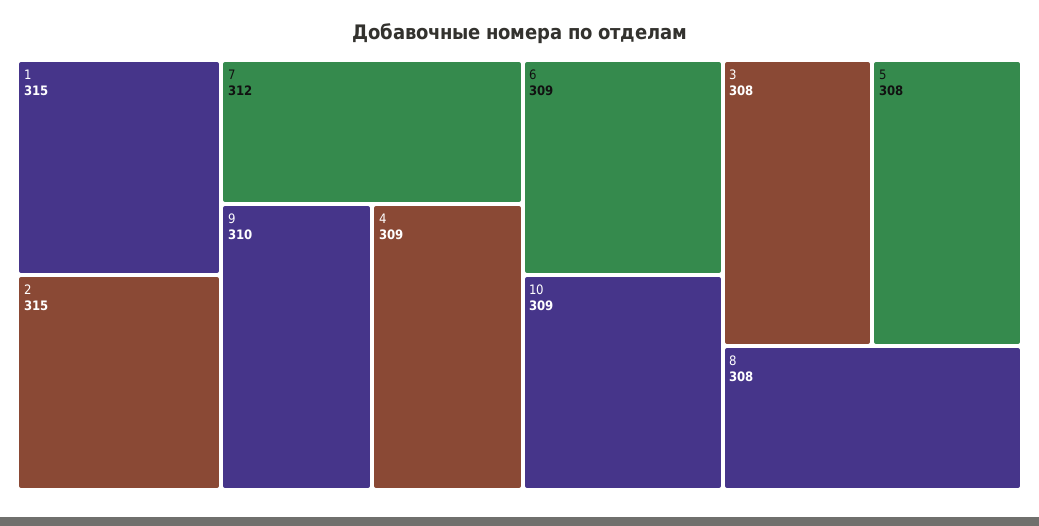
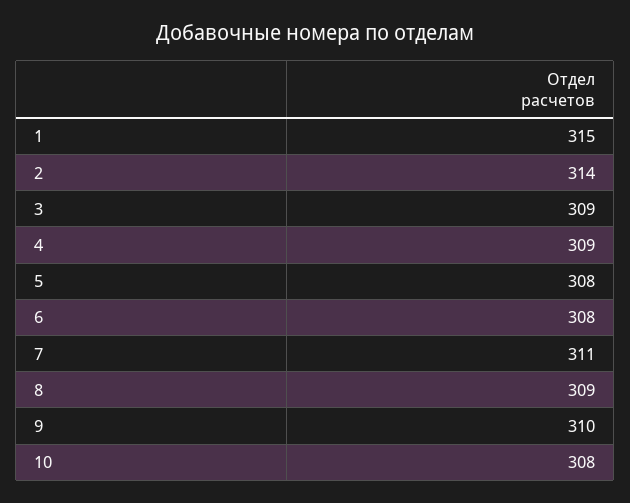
2: 315 -> 314
7: 312 -> 311
6: 309 -> 308
10: 309 -> 308
3: 308 -> 309
8: 308 -> 309

